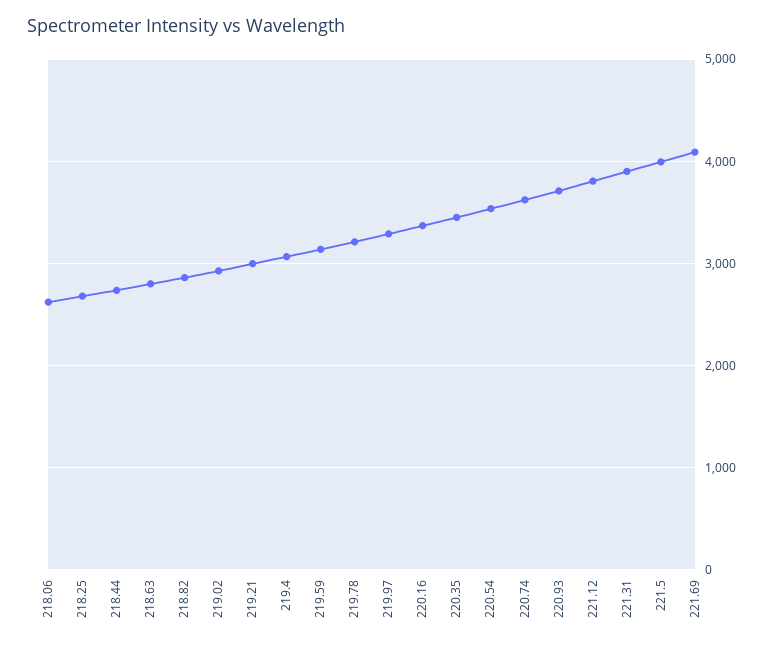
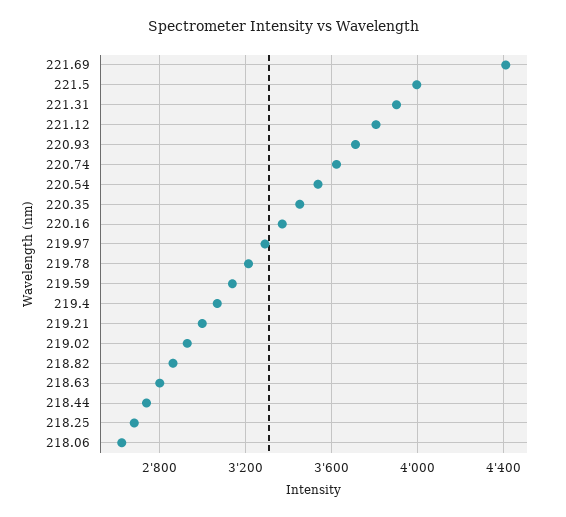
221.69: 4100 -> 4400

